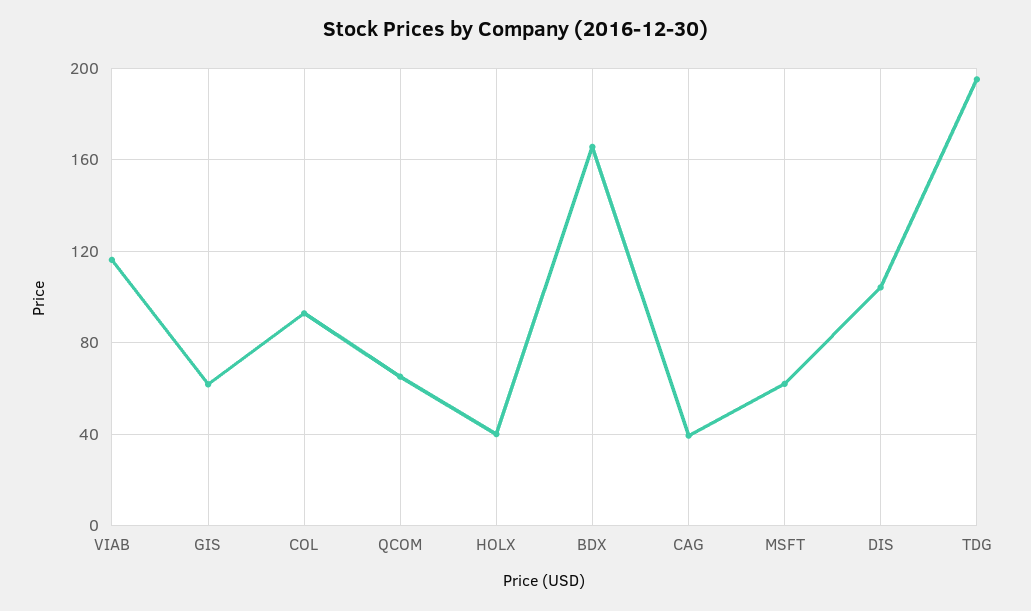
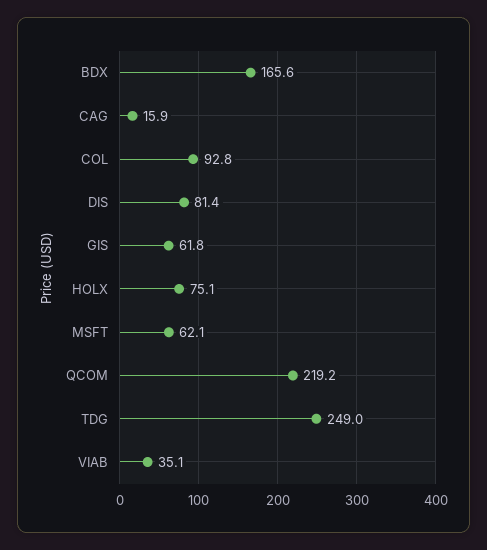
VIAB: 115 -> 35.1
QCOM: 65 -> 219.2
HOLX: 40 -> 75.1
CAG: 40 -> 15.9
DIS: 105 -> 81.4
TDG: 195 -> 249

